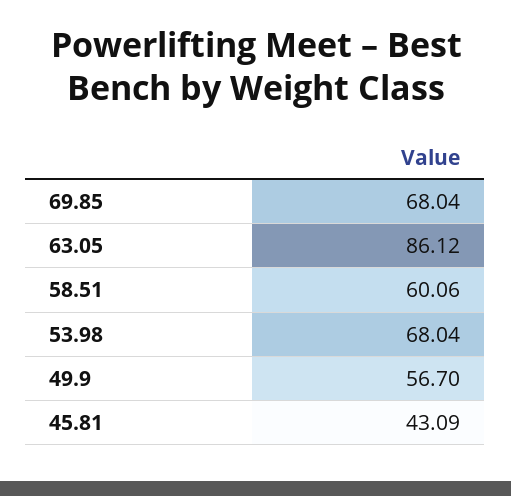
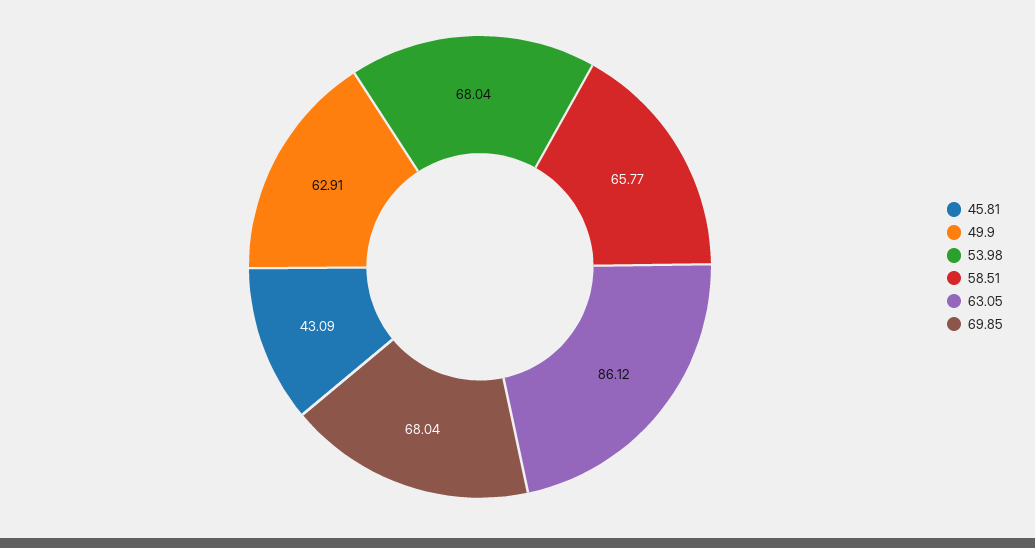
58.51: 60.06 -> 65.77
49.9: 56.7 -> 62.91

